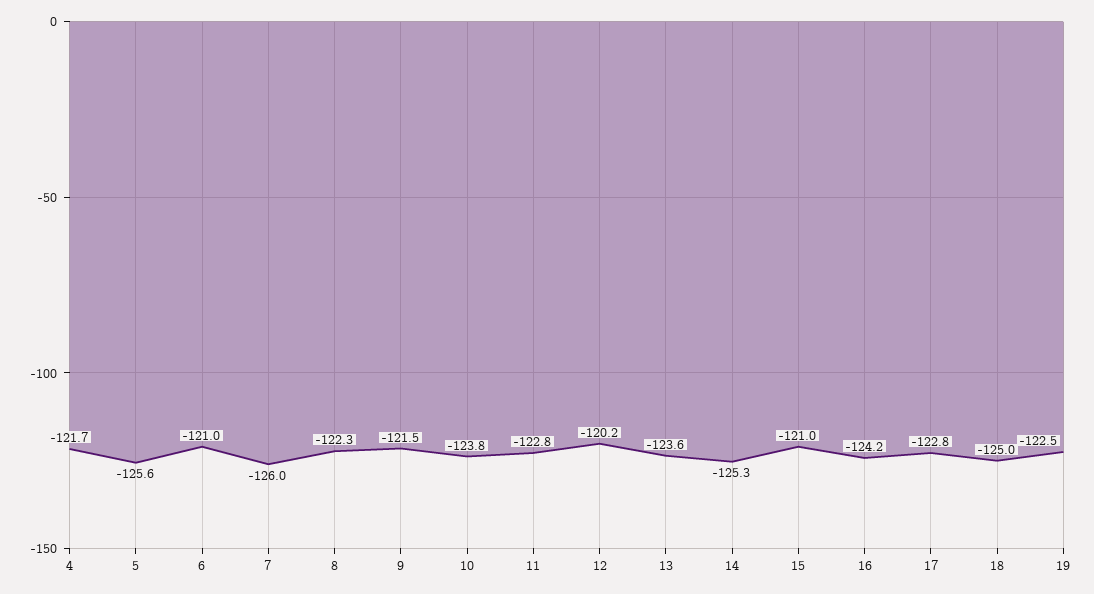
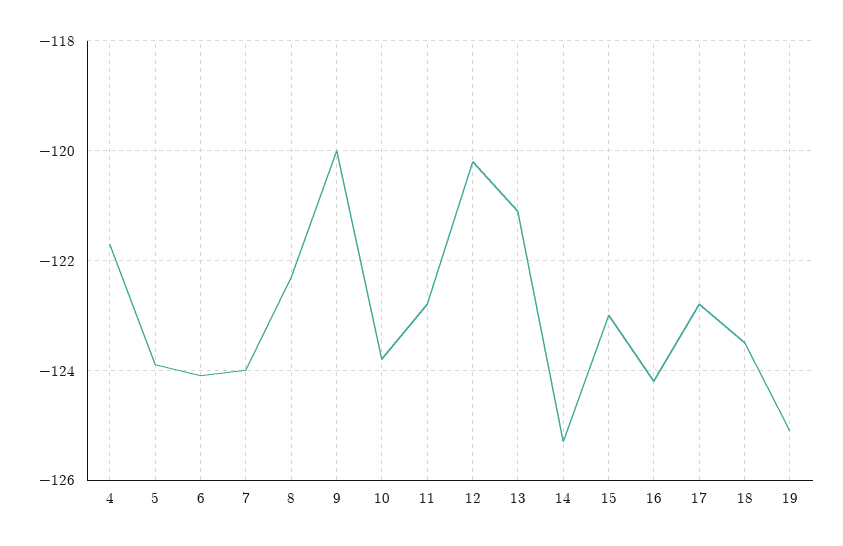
5: -125.6 -> -124
6: -121 -> -124
7: -126 -> -124
9: -121.5 -> -120
13: -123.6 -> -121
15: -121 -> -123
18: -125 -> -123.5
19: -122.5 -> -125

